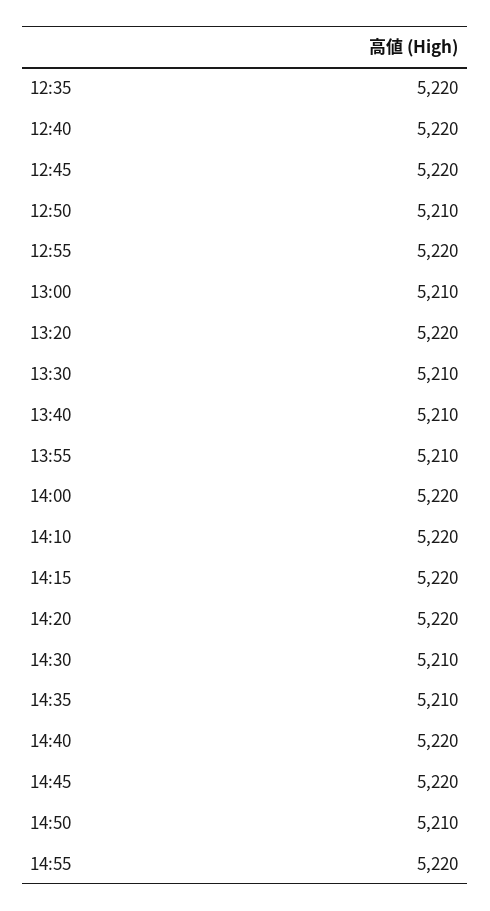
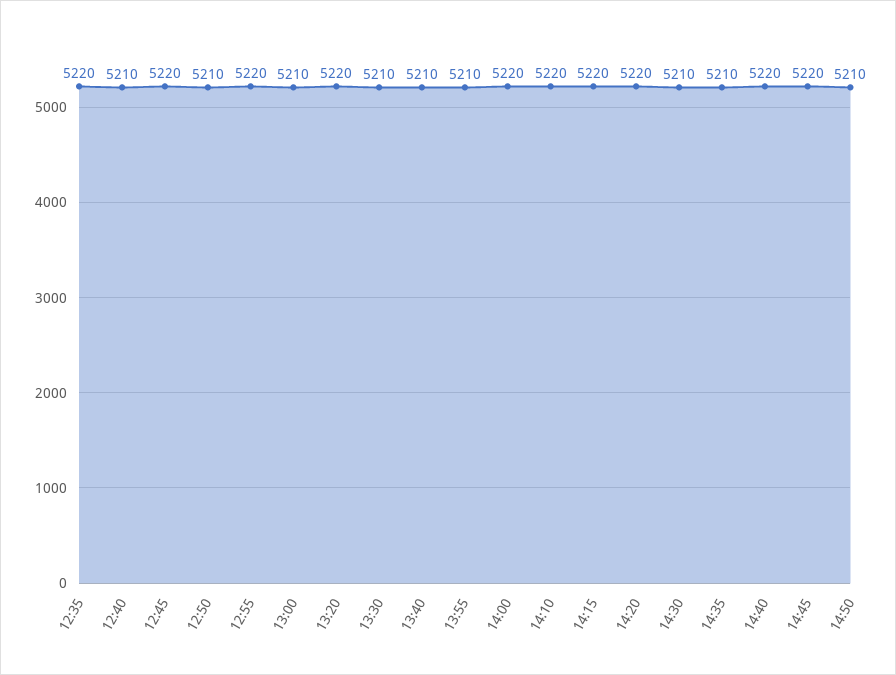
12:40: 5220 -> 5210
14:55: 5220 -> none

